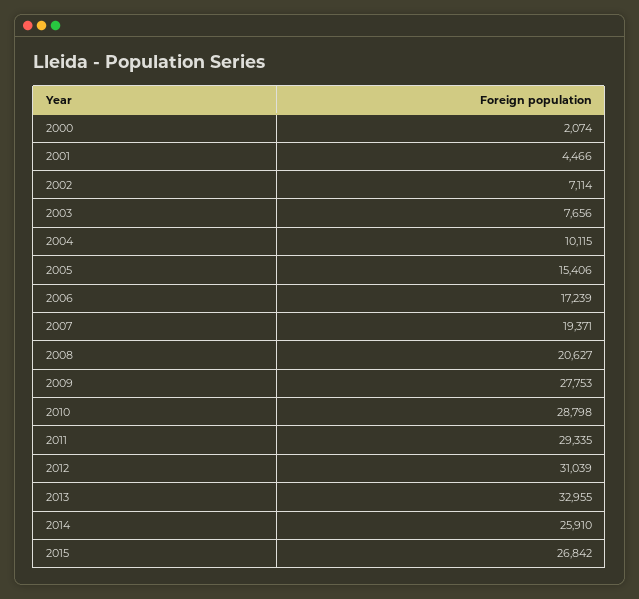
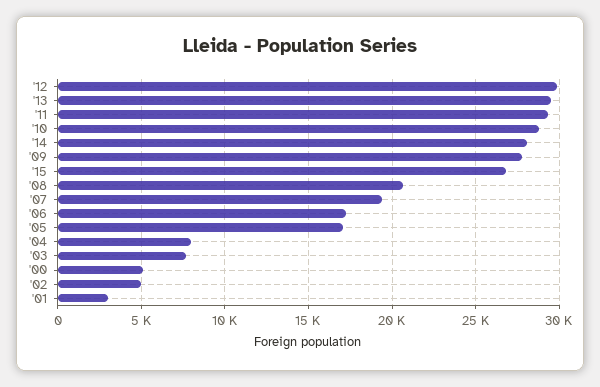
2000: 2074 -> 5000
2001: 4466 -> 3000
2002: 7114 -> 5000
2004: 10115 -> 8000
2005: 15406 -> 17000
2012: 31039 -> 30000
2013: 32955 -> 29500
2014: 25910 -> 28000

